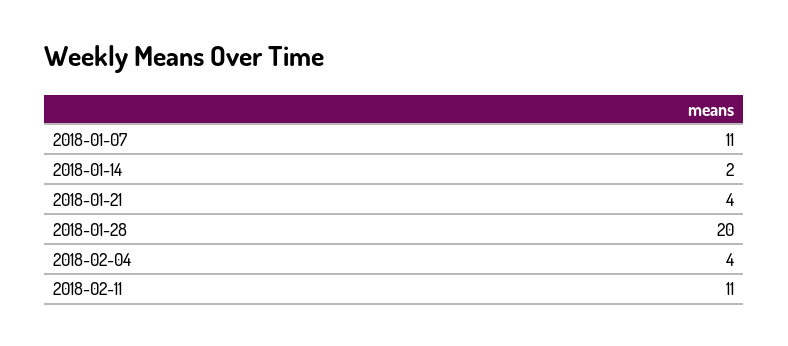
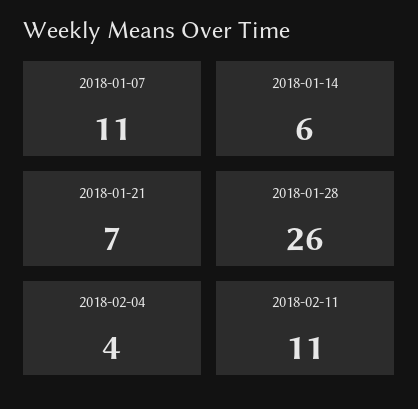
2018-01-14: 2 -> 6
2018-01-21: 4 -> 7
2018-01-28: 20 -> 26

